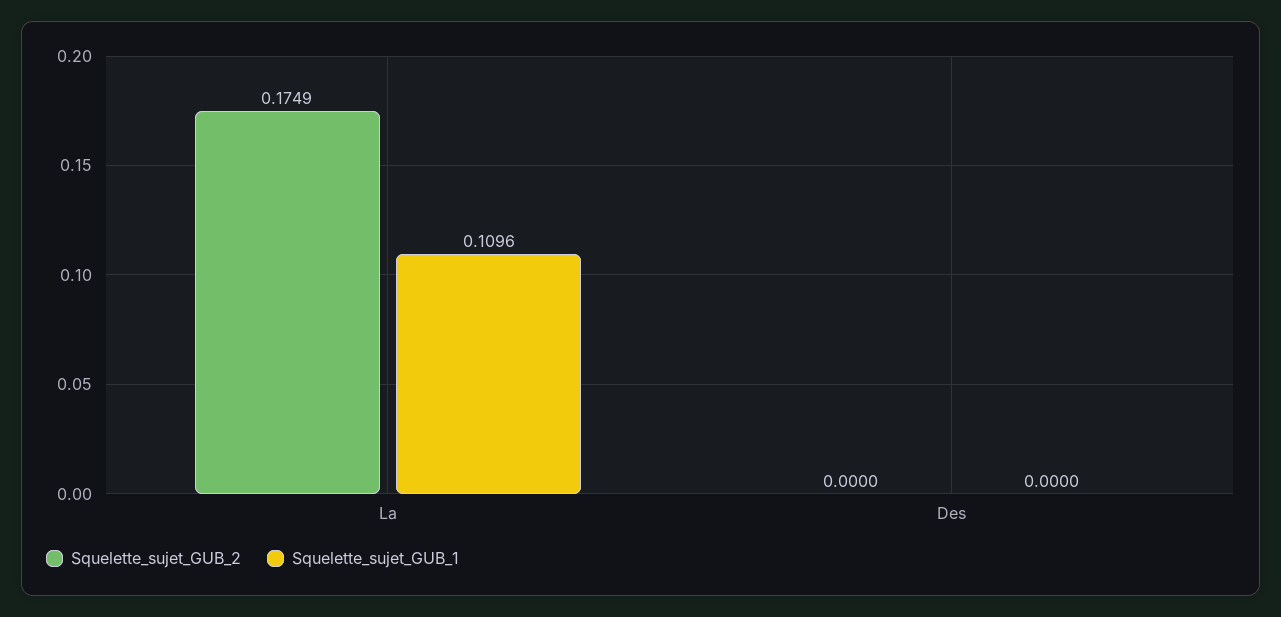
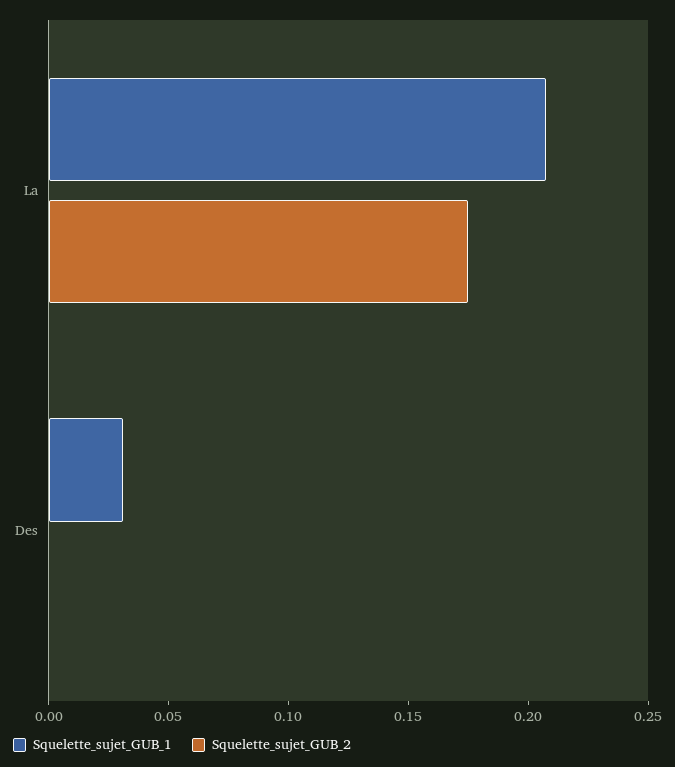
Squelette_sujet_GUB_1, La: 0.1096 -> 0.21
Squelette_sujet_GUB_1, Des: 0 -> 0.03

